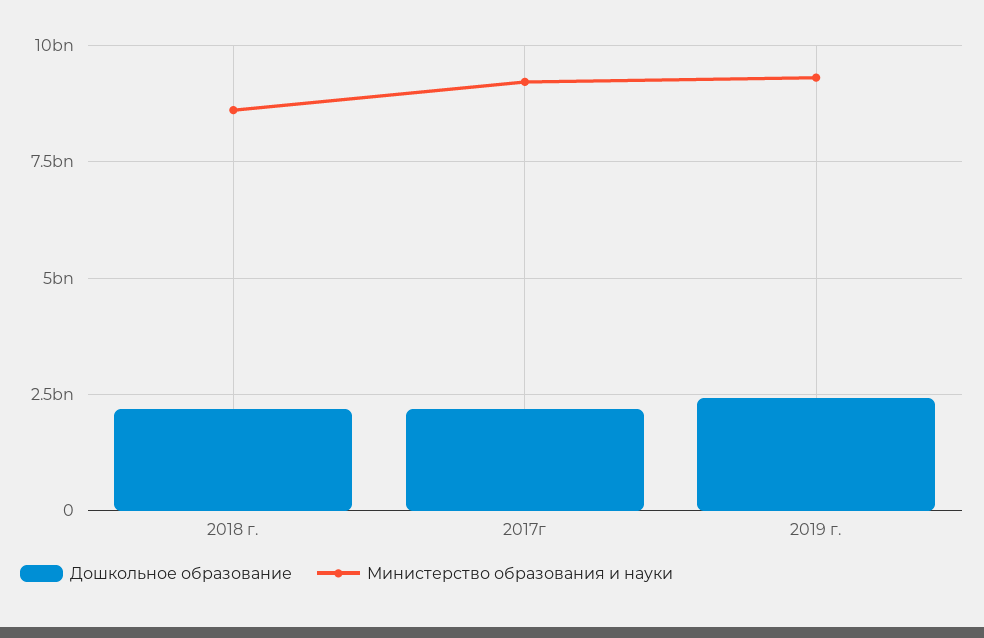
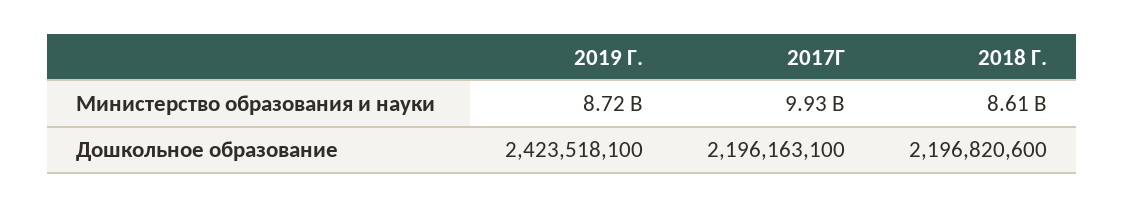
Министерство образования и науки, 2017г: 9250000000 -> 9930000000
Министерство образования и науки, 2019 г.: 9250000000 -> 8720000000

